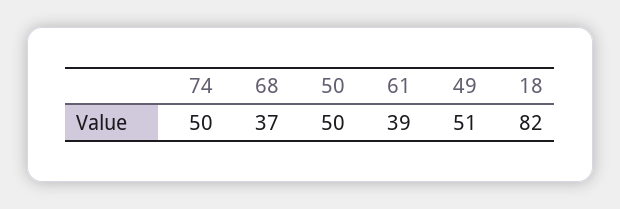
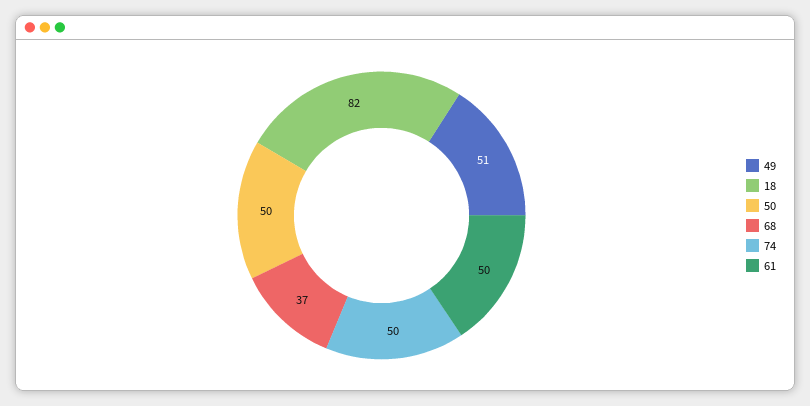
61: 39 -> 50

